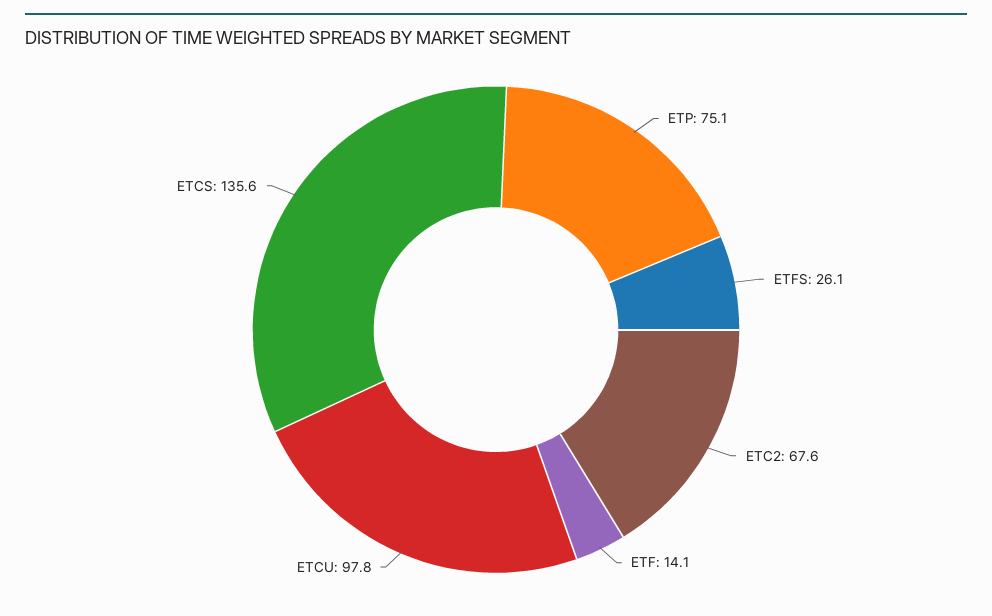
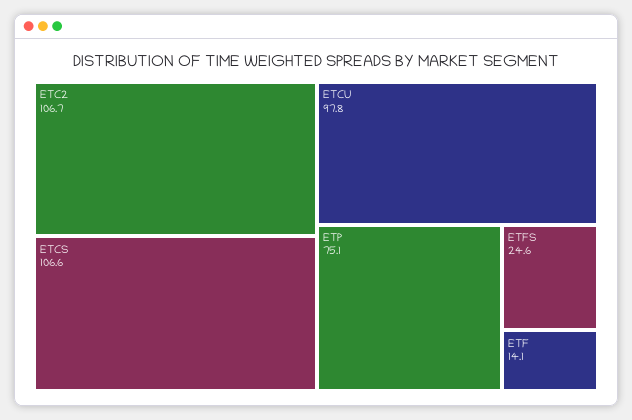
ETFS: 26.1 -> 24.6
ETC2: 67.6 -> 106.7
ETCS: 135.6 -> 106.6

